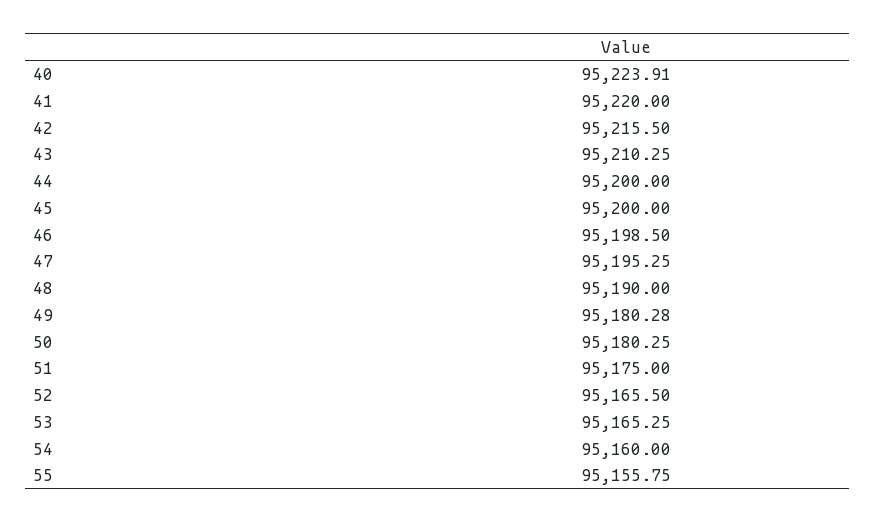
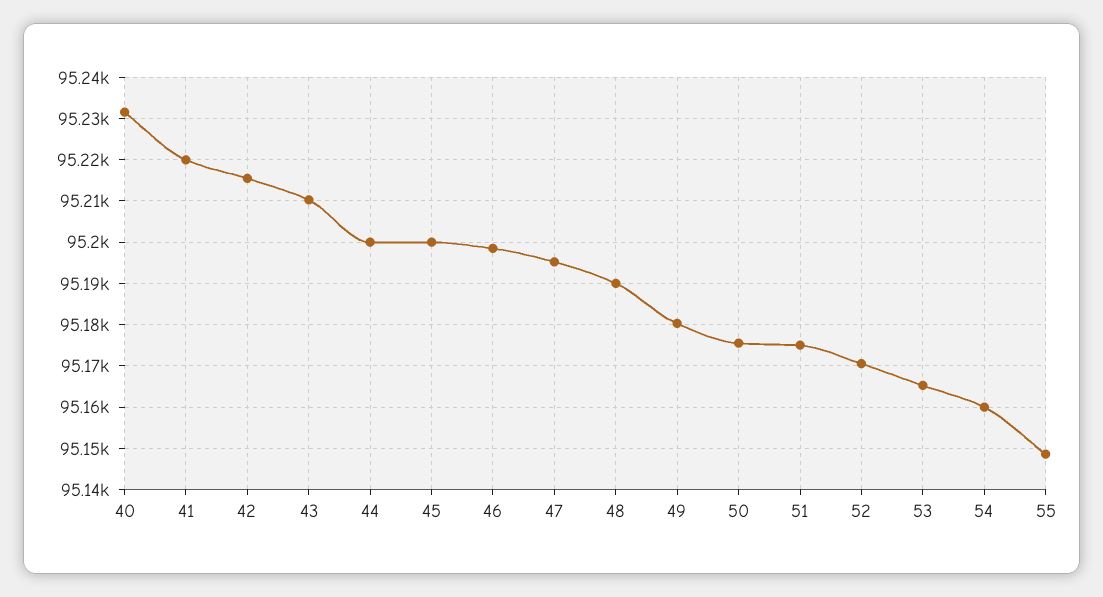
40: 95223.91 -> 95232
50: 95180.25 -> 95176
52: 95165.5 -> 95170
55: 95155.75 -> 95148

